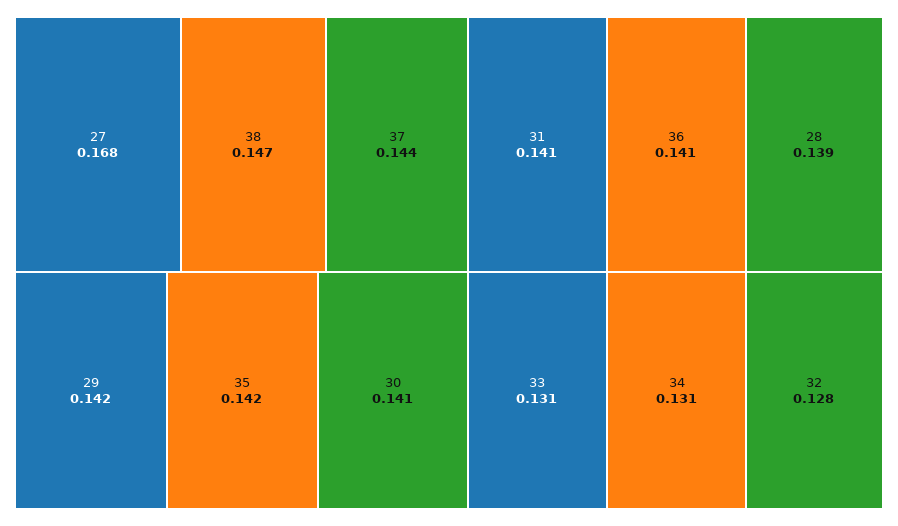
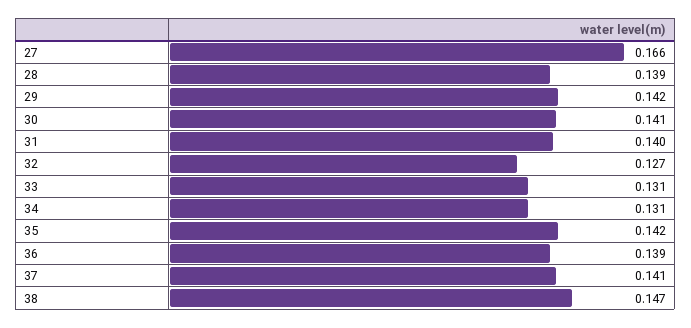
27: 0.168 -> 0.166
37: 0.144 -> 0.141
31: 0.141 -> 0.14
36: 0.141 -> 0.139
32: 0.128 -> 0.127

